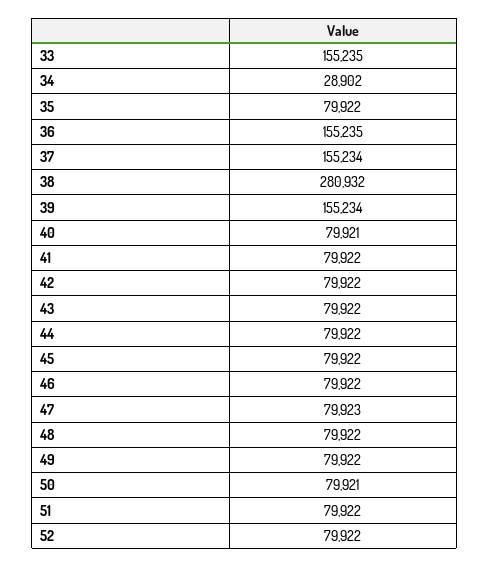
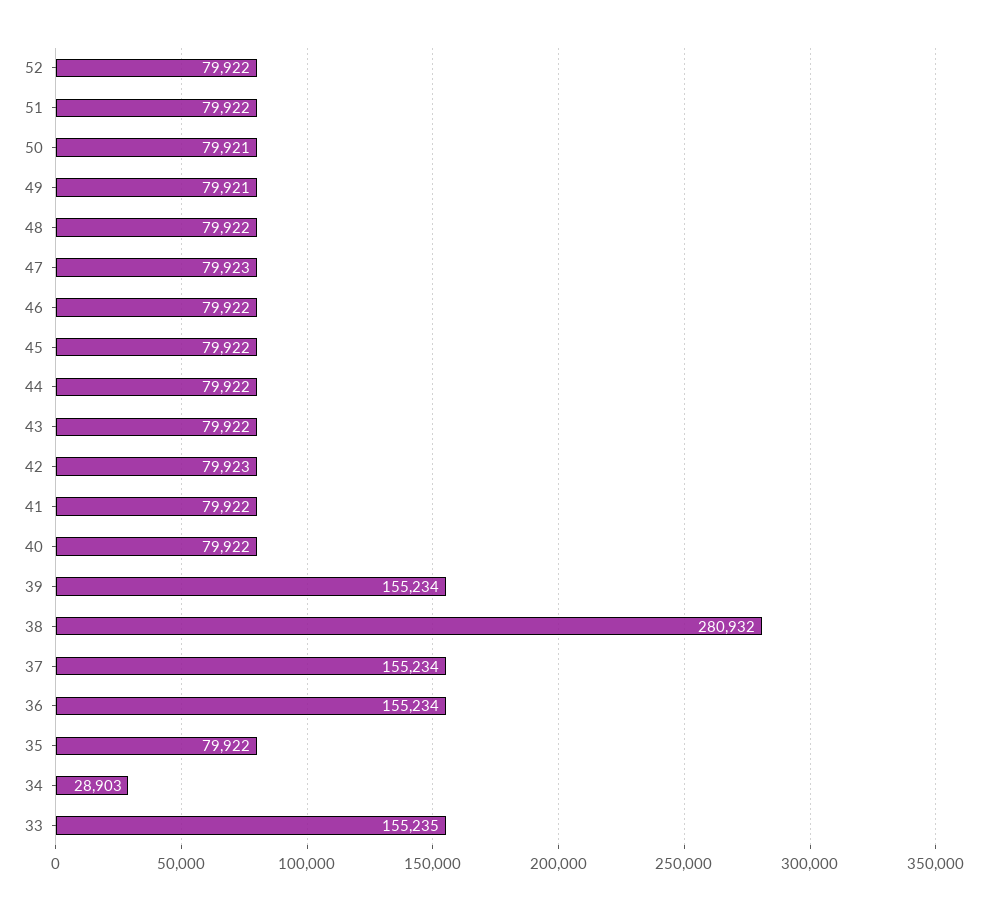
34: 28902 -> 28903
36: 155235 -> 155234
40: 79921 -> 79922
42: 79922 -> 79923
49: 79922 -> 79921

